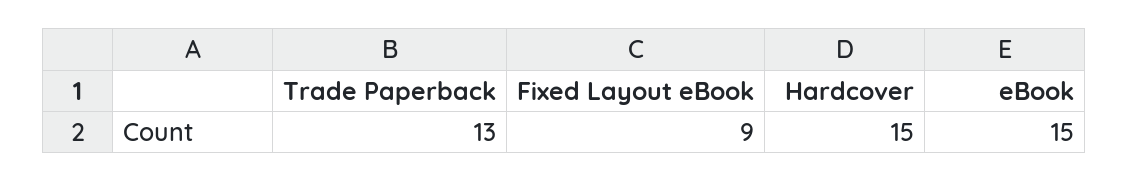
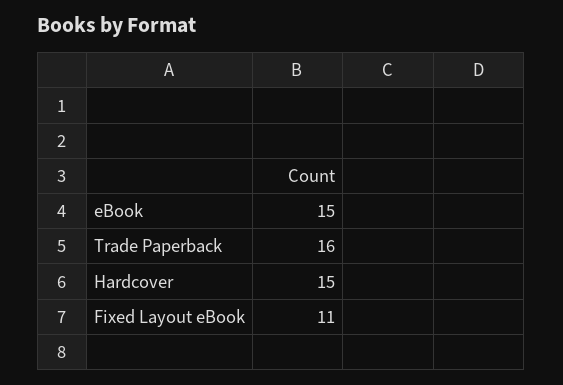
Trade Paperback: 13 -> 16
Fixed Layout eBook: 9 -> 11

